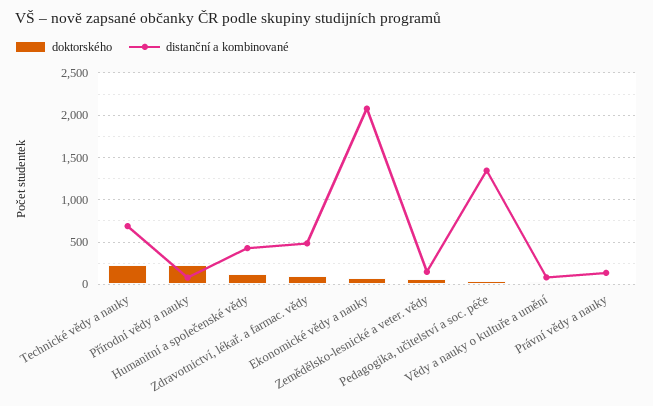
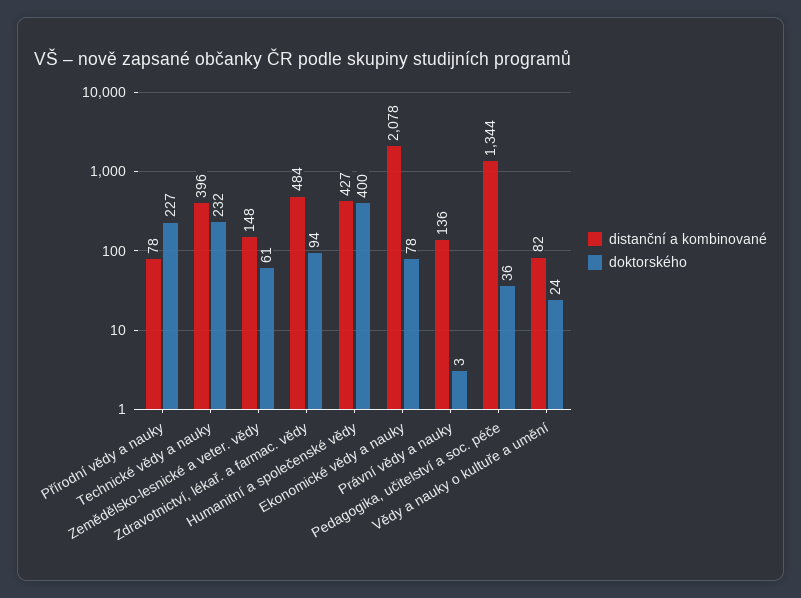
distanční a kombinované, Technické vědy a nauky: 700 -> 396
doktorského, Humanitní a společenské vědy: 100 -> 400

